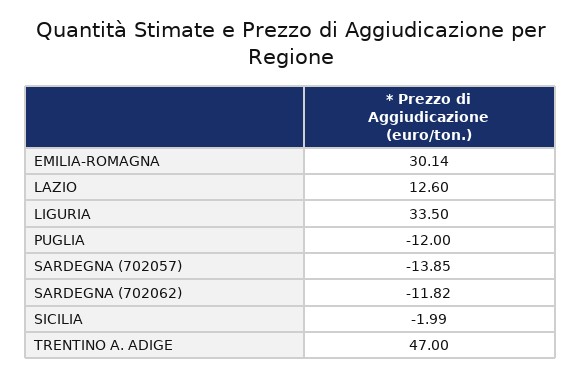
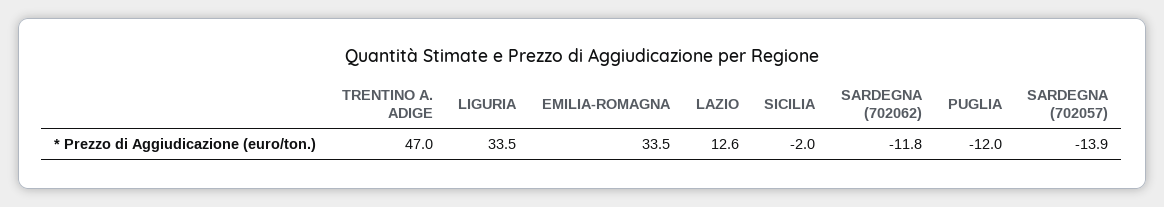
EMILIA-ROMAGNA: 30.14 -> 33.5

